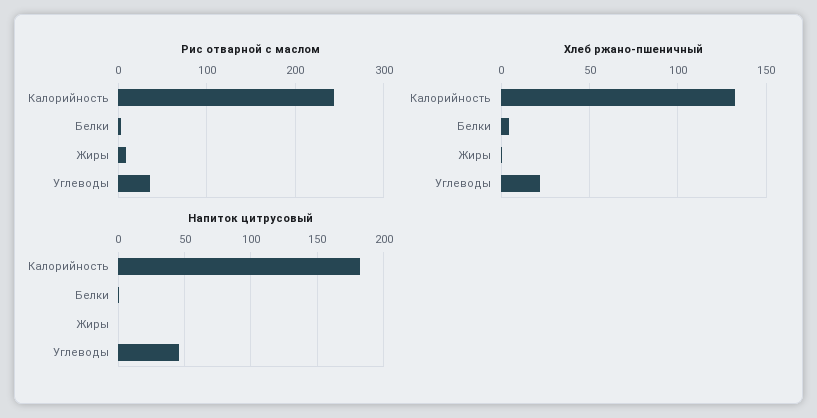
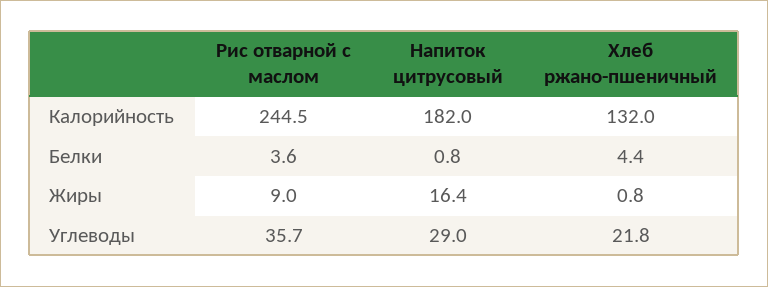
Напиток цитрусовый, Жиры: 0 -> 16.4
Напиток цитрусовый, Углеводы: 45 -> 29

